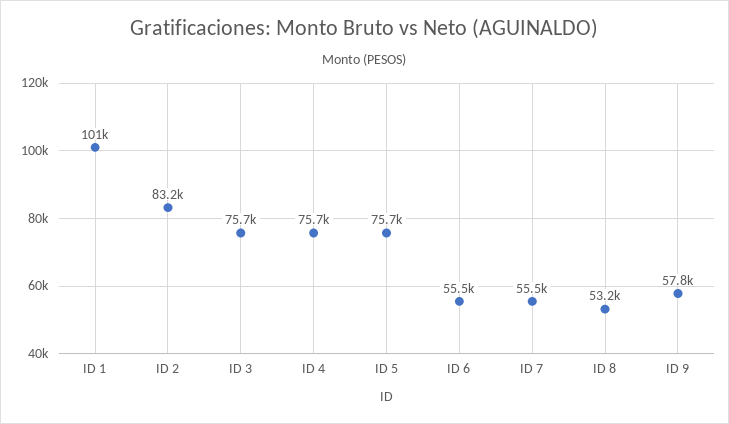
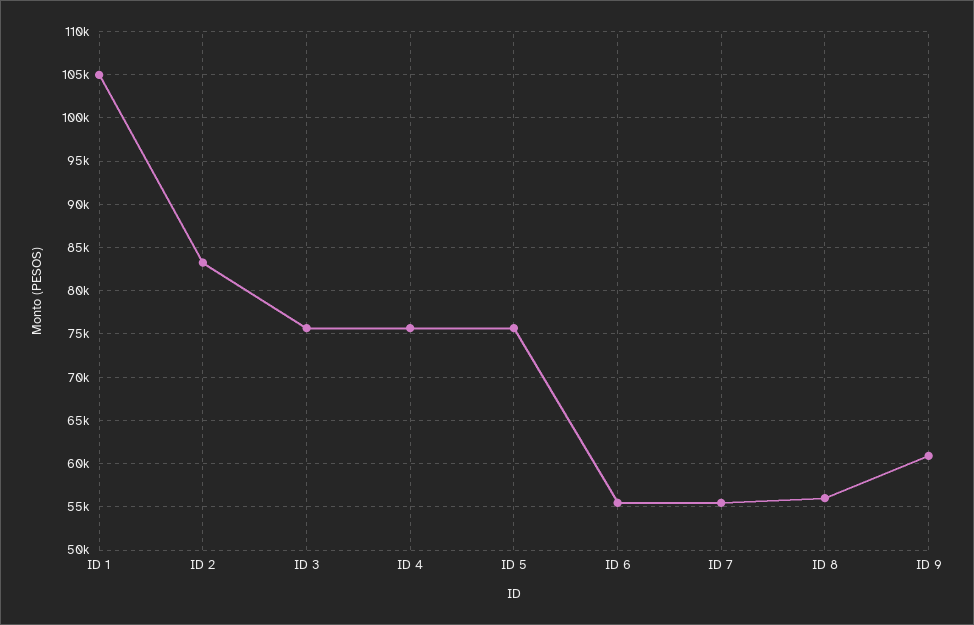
ID 1: 101000 -> 105000
ID 8: 53200 -> 56000
ID 9: 57800 -> 61000

